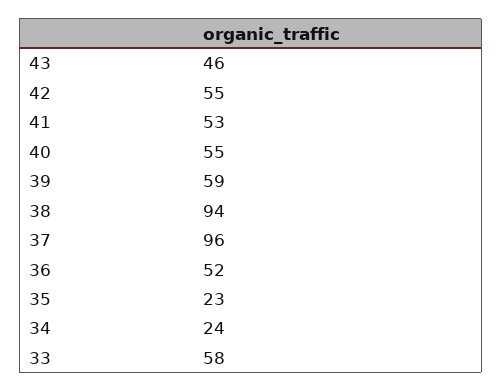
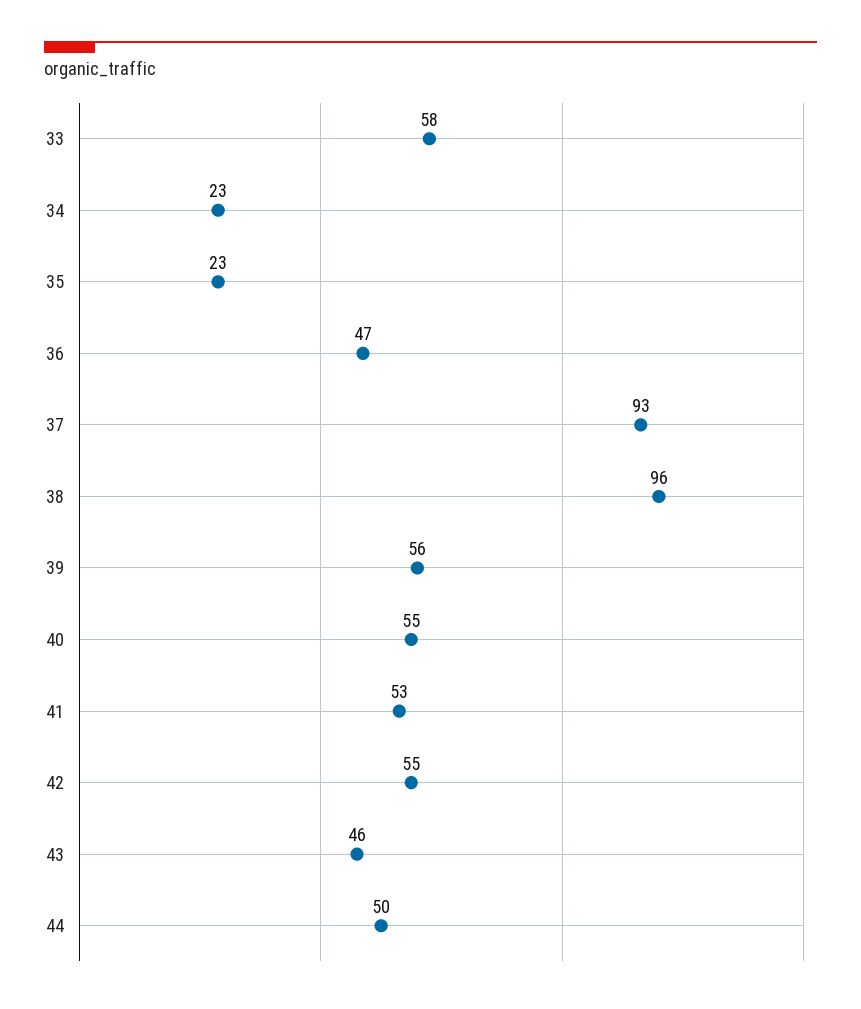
39: 59 -> 56
38: 94 -> 96
37: 96 -> 93
36: 52 -> 47
34: 24 -> 23
44: none -> 50

